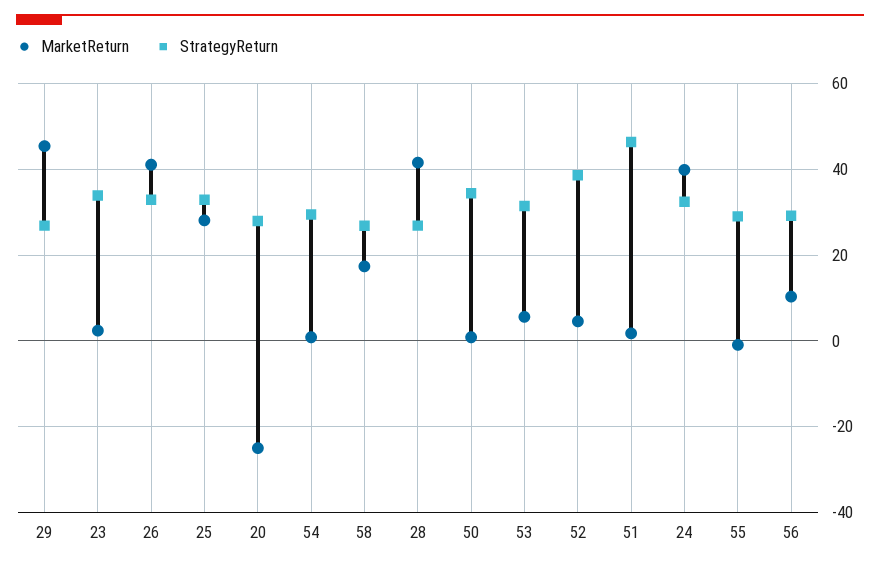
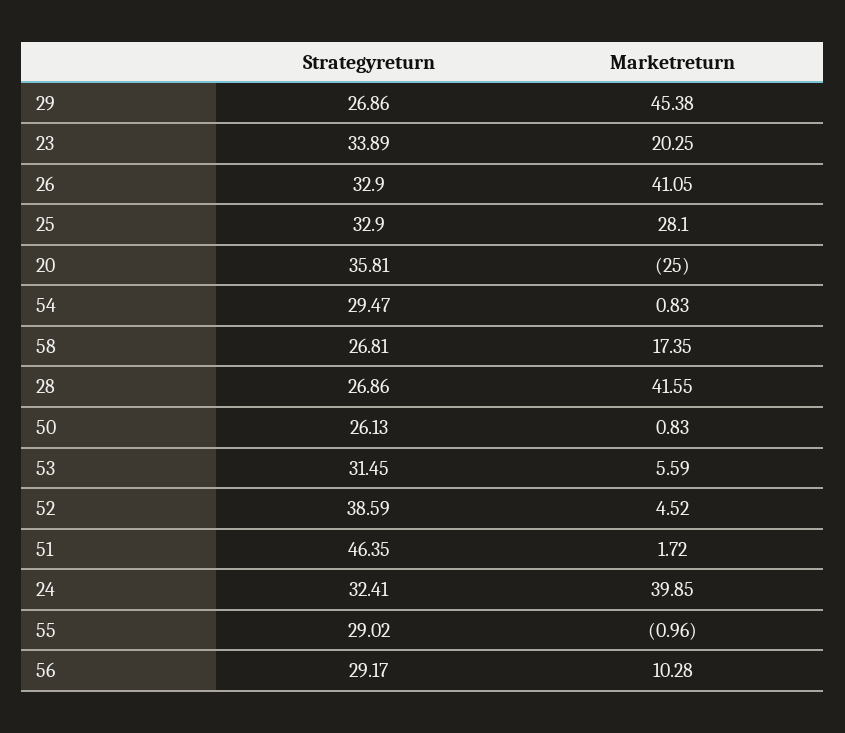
MarketReturn, 23: 2 -> 20.25
StrategyReturn, 20: 28 -> 35.81
StrategyReturn, 50: 34 -> 26.13

